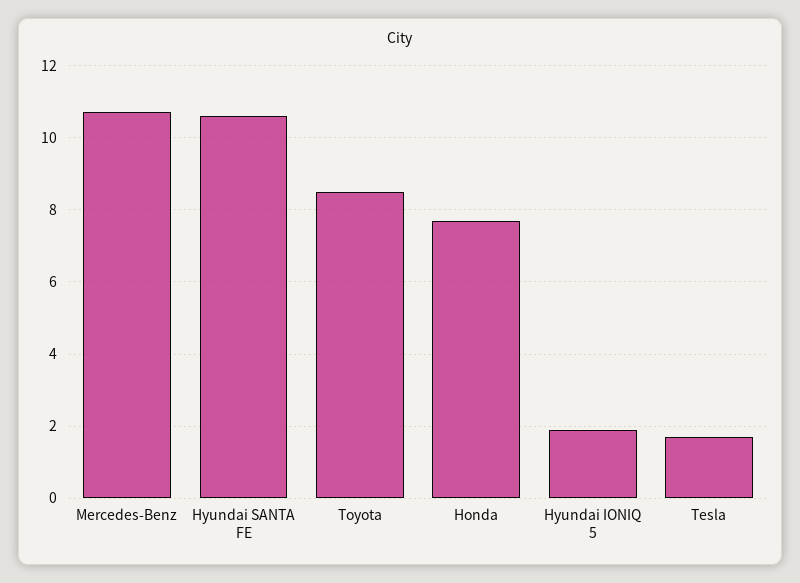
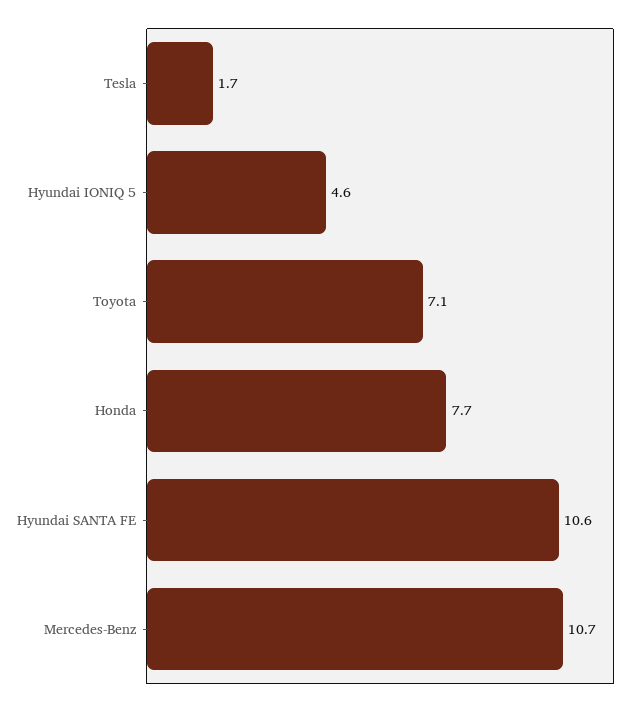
Toyota: 8.5 -> 7.1
Hyundai IONIQ 5: 2 -> 4.6

